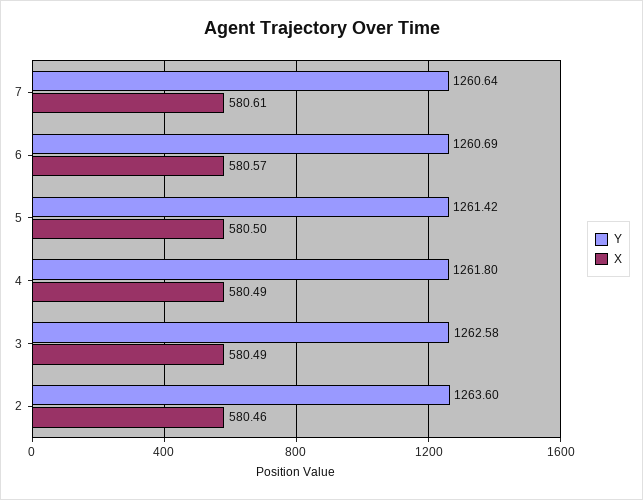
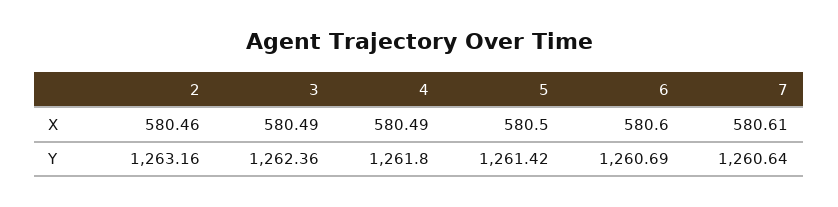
X, 6: 580.57 -> 580.6
Y, 3: 1262.58 -> 1262.36
Y, 2: 1263.6 -> 1263.16

